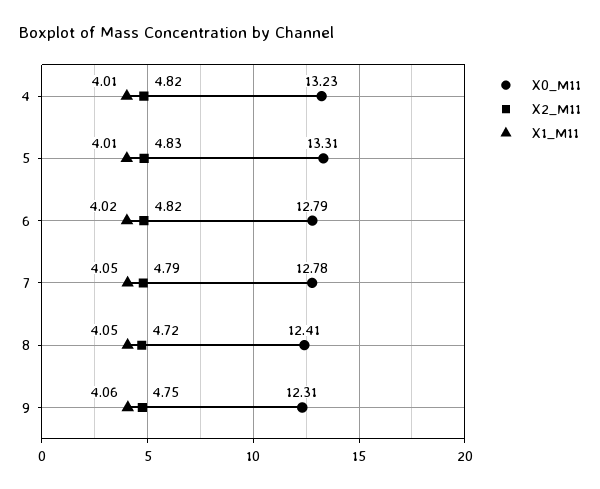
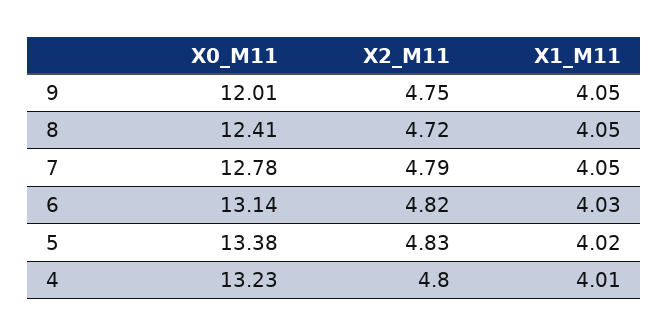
X2_M11, 4: 4.82 -> 4.8
X0_M11, 5: 13.31 -> 13.38
X1_M11, 5: 4.01 -> 4.02
X0_M11, 6: 12.79 -> 13.14
X1_M11, 6: 4.02 -> 4.03
X0_M11, 9: 12.31 -> 12.01
X1_M11, 9: 4.06 -> 4.05

